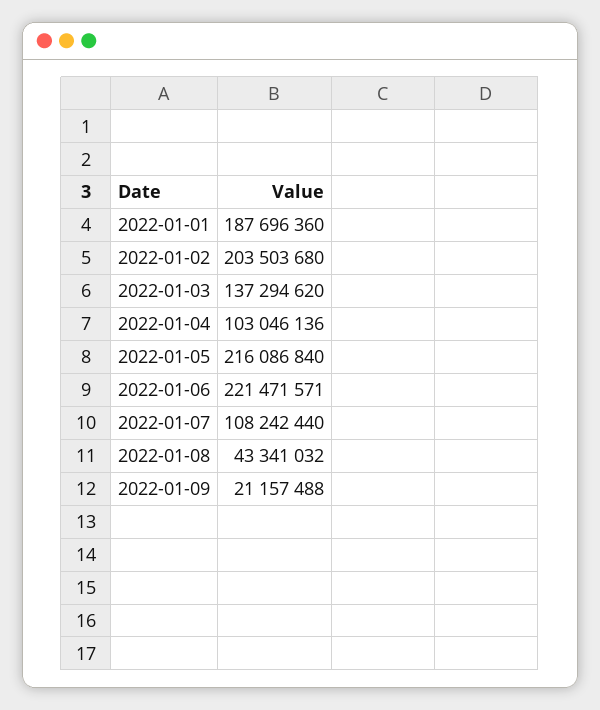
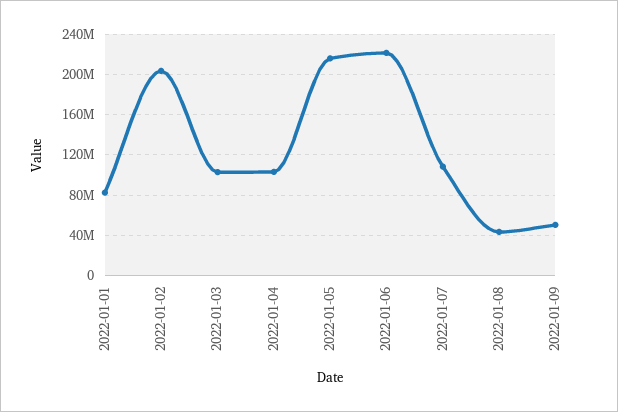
2022-01-01: 187696360 -> 80000000
2022-01-03: 137294620 -> 100000000
2022-01-09: 21157488 -> 50000000

